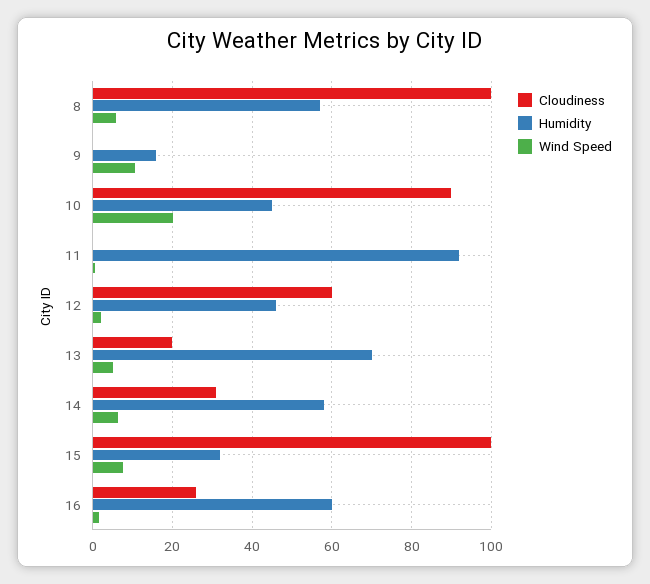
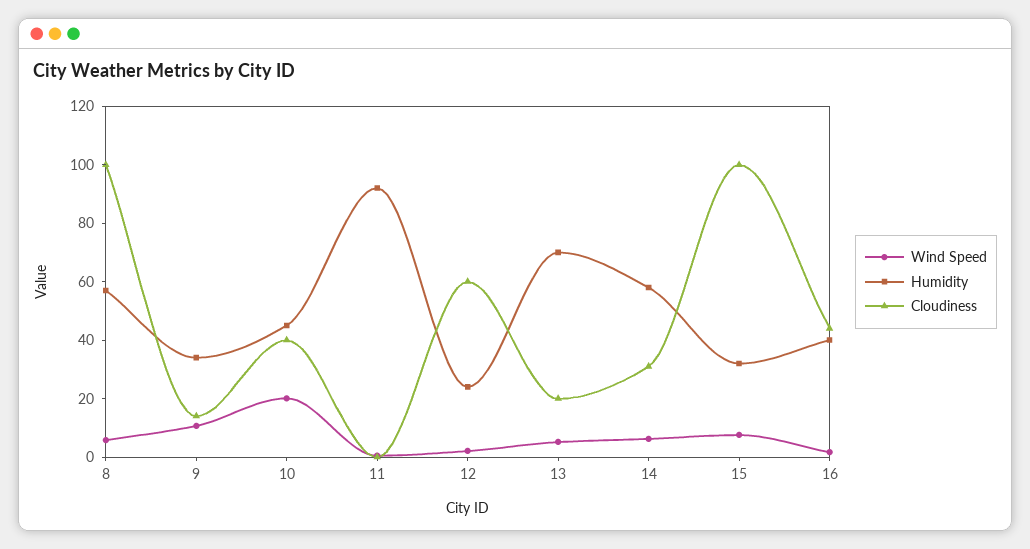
Cloudiness, 9: 0 -> 15
Humidity, 9: 16 -> 35
Cloudiness, 10: 90 -> 40
Humidity, 12: 46 -> 25
Cloudiness, 16: 26 -> 45
Humidity, 16: 60 -> 40

